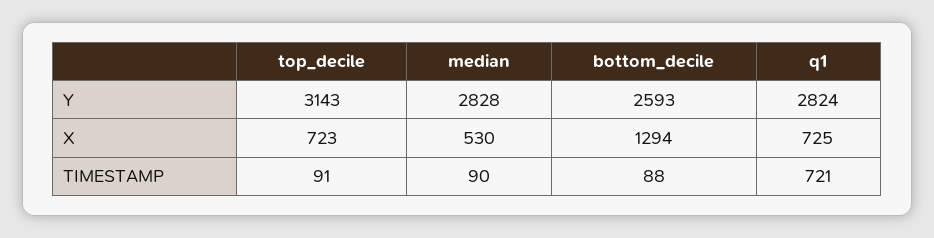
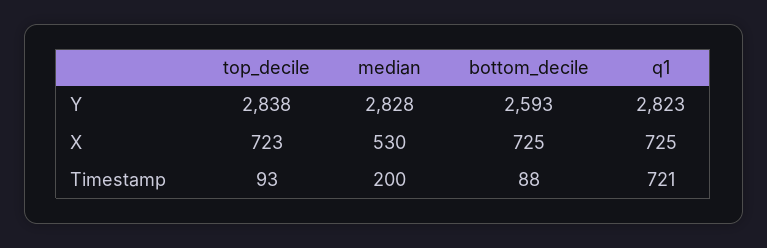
top_decile, Y: 3143 -> 2838
q1, Y: 2824 -> 2823
bottom_decile, X: 1294 -> 725
top_decile, TIMESTAMP: 91 -> 93
median, TIMESTAMP: 90 -> 200

